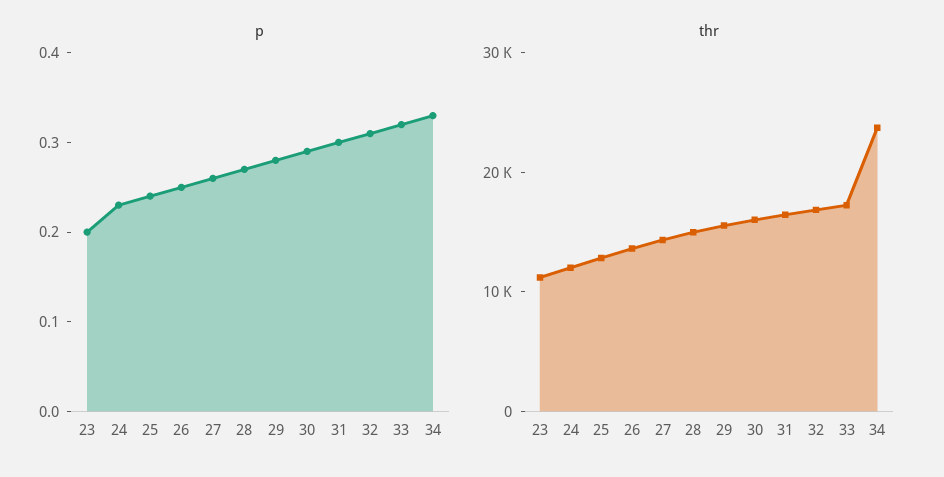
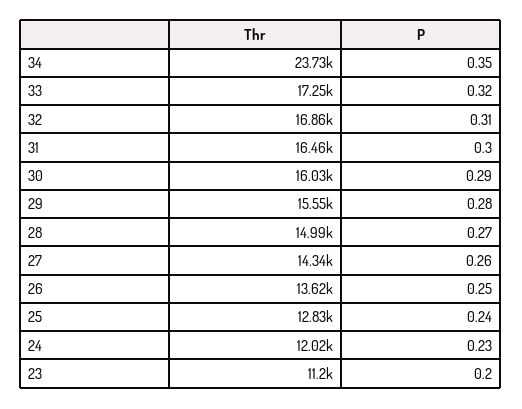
p, 34: 0.33 -> 0.35

